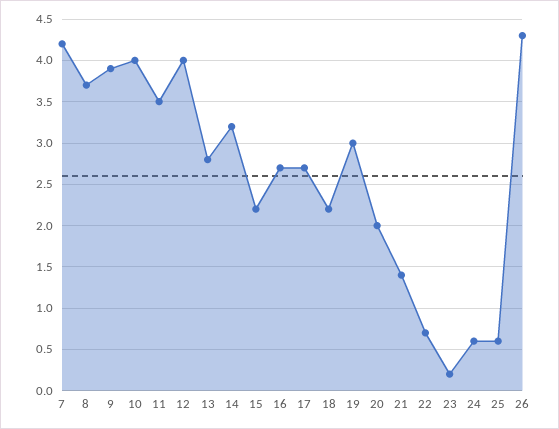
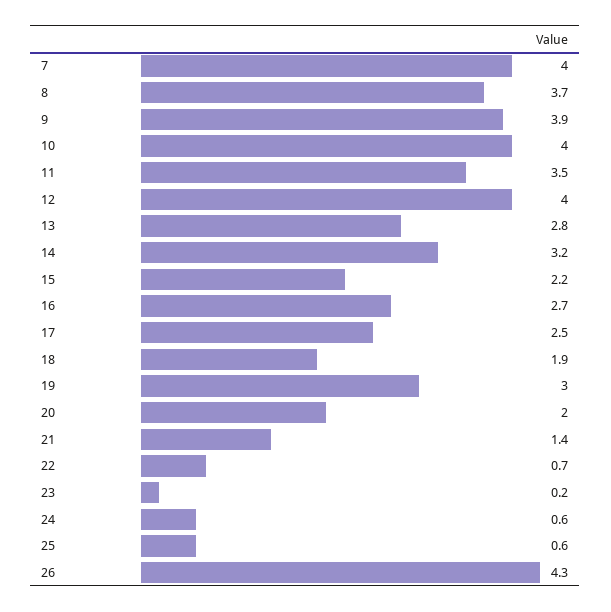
7: 4.2 -> 4
17: 2.7 -> 2.5
18: 2.2 -> 1.9

